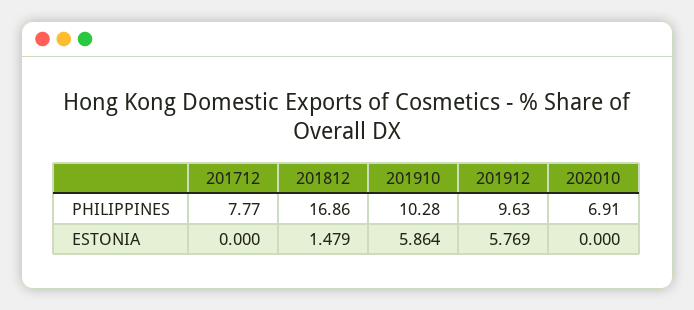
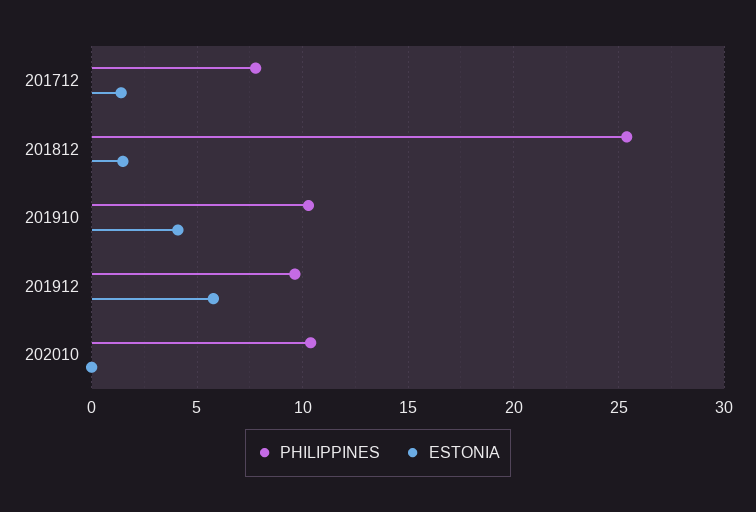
PHILIPPINES, 201812: 16.86 -> 25.5
PHILIPPINES, 202010: 6.91 -> 10.5
ESTONIA, 201712: 0 -> 1.5
ESTONIA, 201910: 5.864 -> 4

